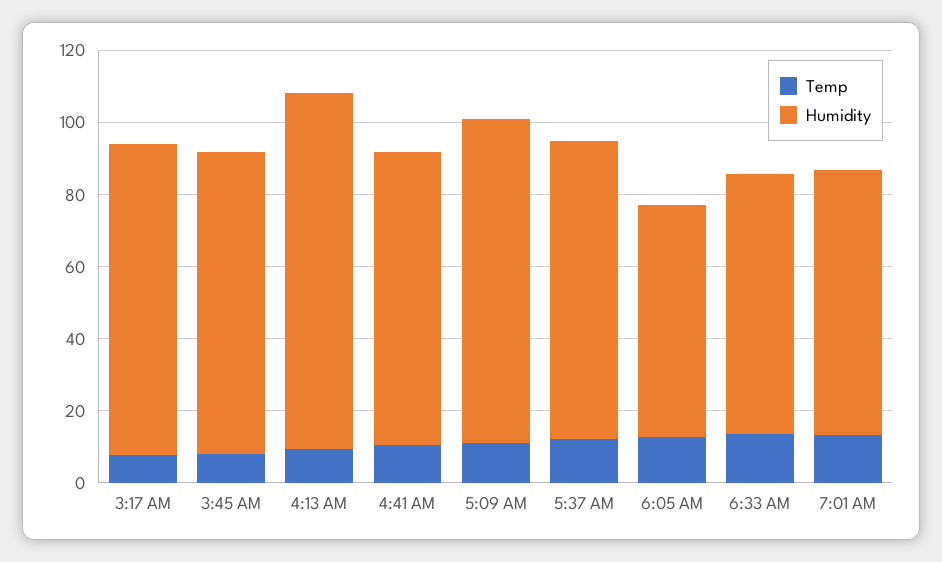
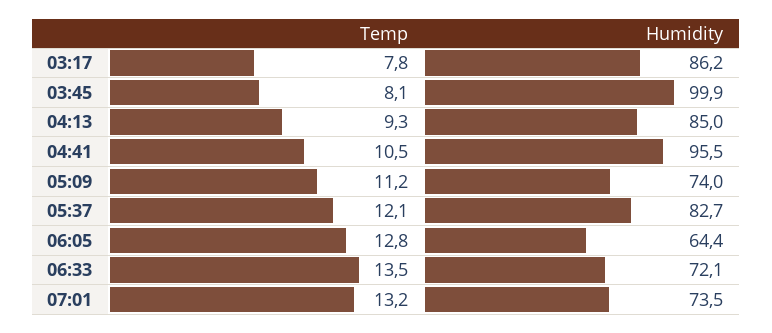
Humidity, 3:45 AM: 85 -> 99.9
Humidity, 4:13 AM: 100 -> 85
Humidity, 4:41 AM: 80 -> 95.5
Humidity, 5:09 AM: 90 -> 74

